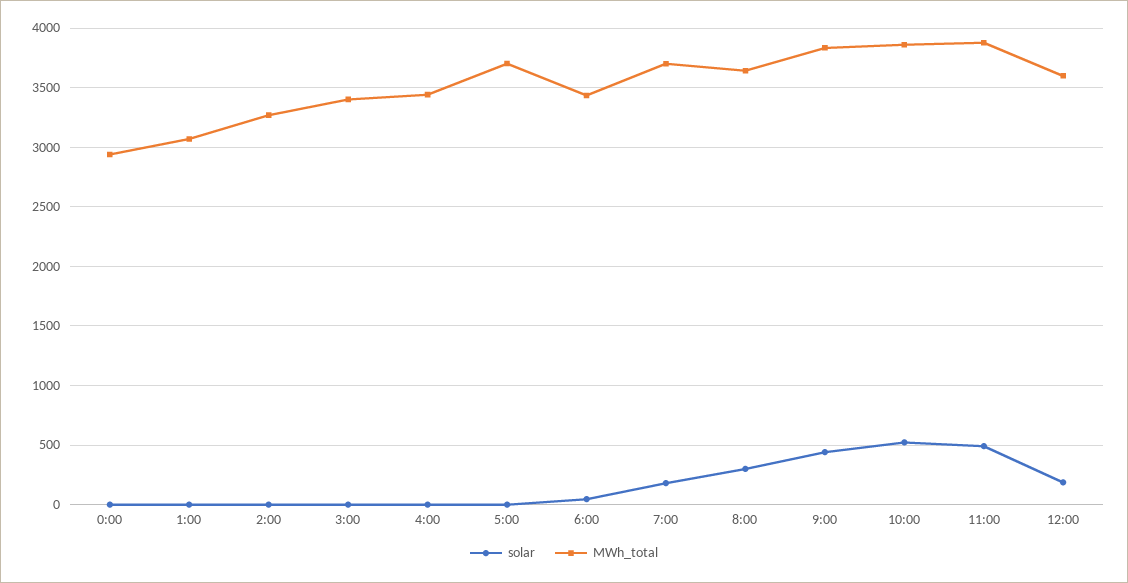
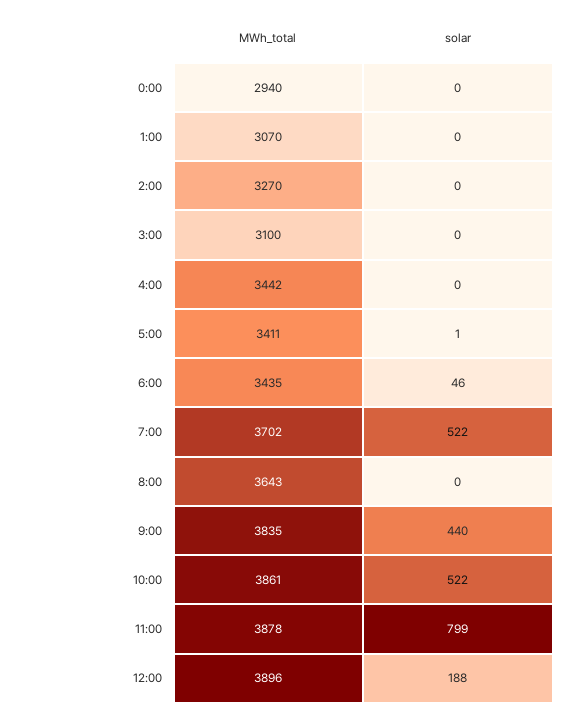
MWh_total, 3:00: 3400 -> 3100
MWh_total, 5:00: 3700 -> 3411
solar, 7:00: 200 -> 522
solar, 8:00: 300 -> 0
solar, 11:00: 500 -> 799
MWh_total, 12:00: 3600 -> 3896

